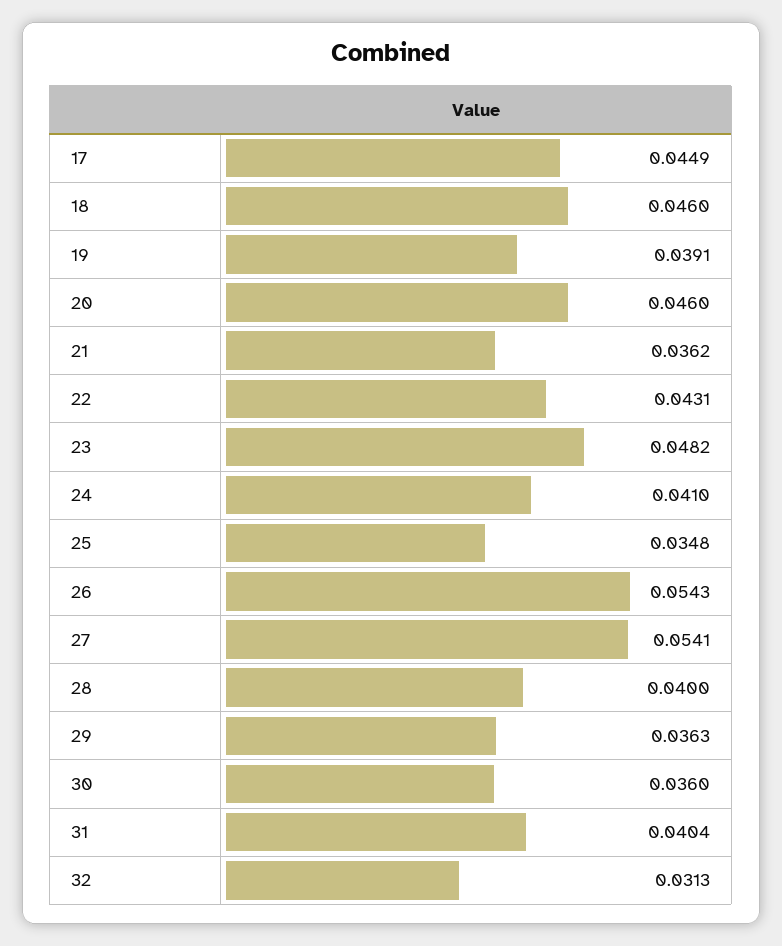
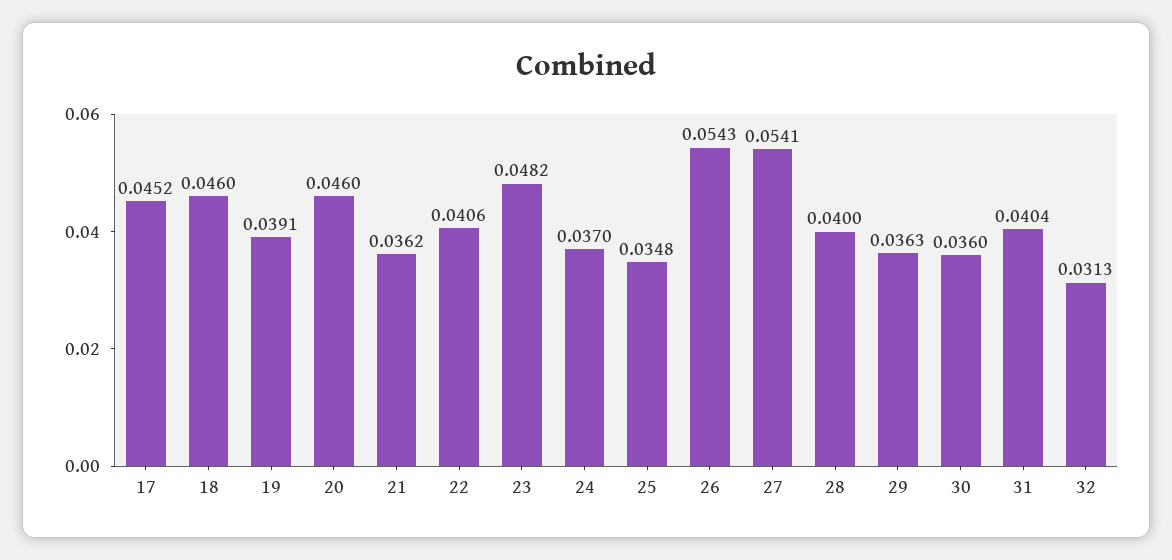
17: 0.0449 -> 0.0452
22: 0.0431 -> 0.0406
24: 0.041 -> 0.037

